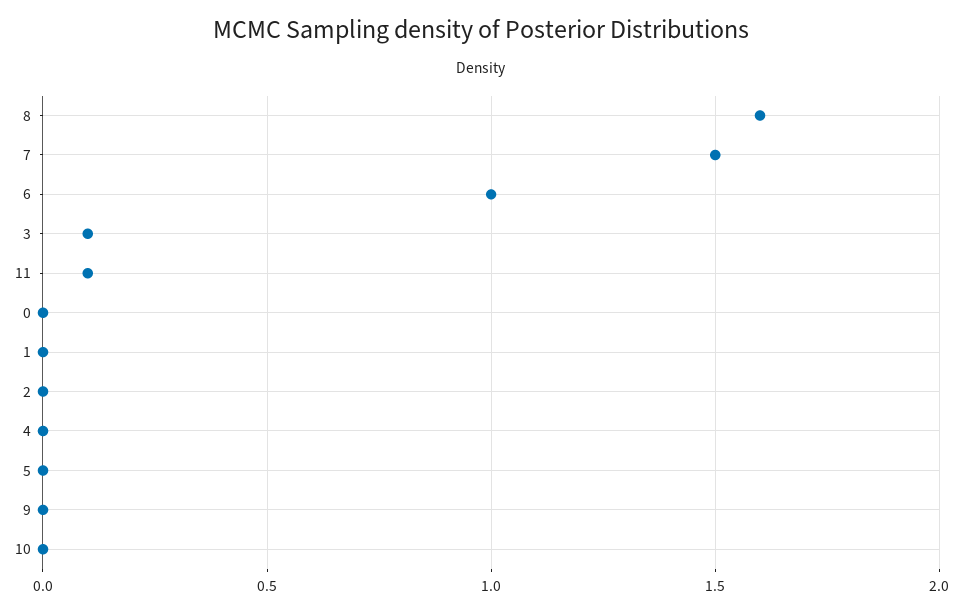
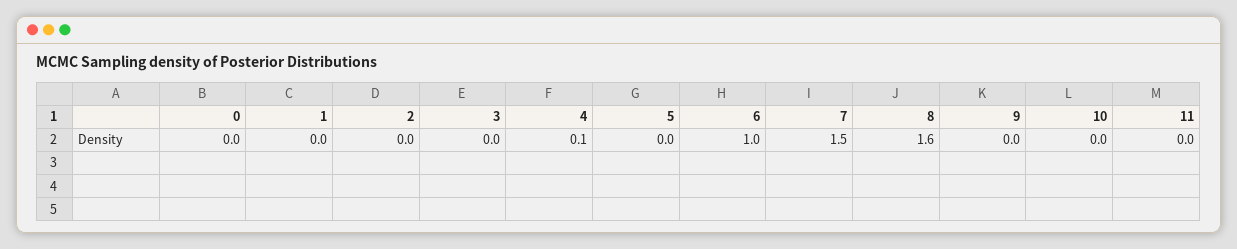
3: 0.1 -> 0
11: 0.1 -> 0
4: 0 -> 0.1

